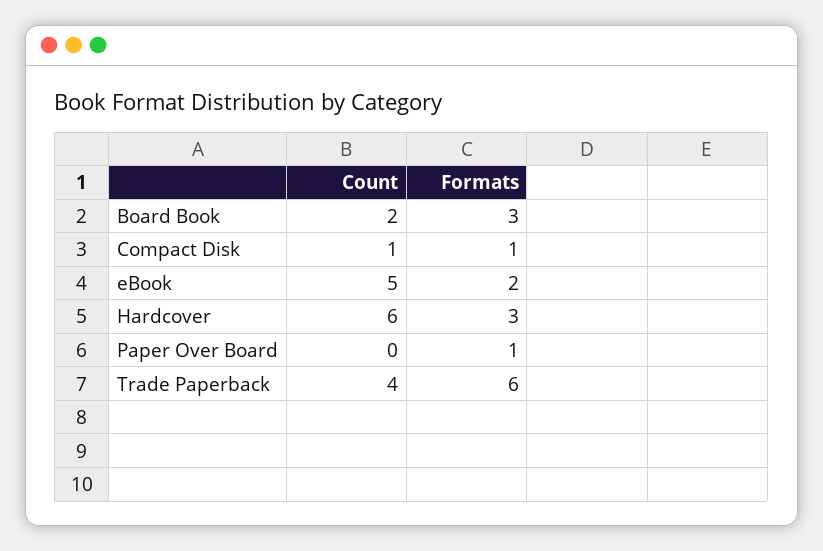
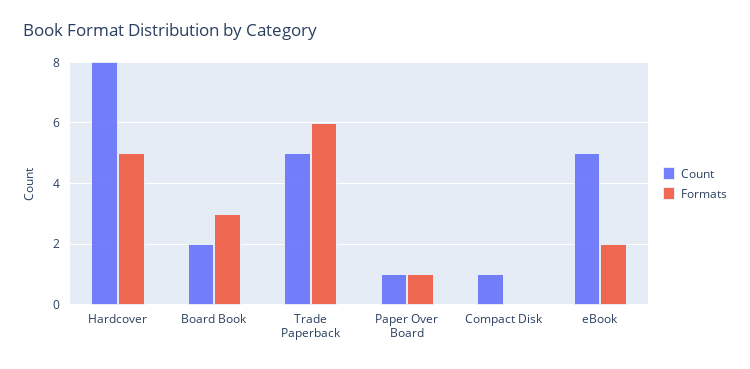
Formats, Compact Disk: 1 -> 0
Count, Hardcover: 6 -> 8
Formats, Hardcover: 3 -> 5
Count, Paper Over Board: 0 -> 1
Count, Trade Paperback: 4 -> 5

